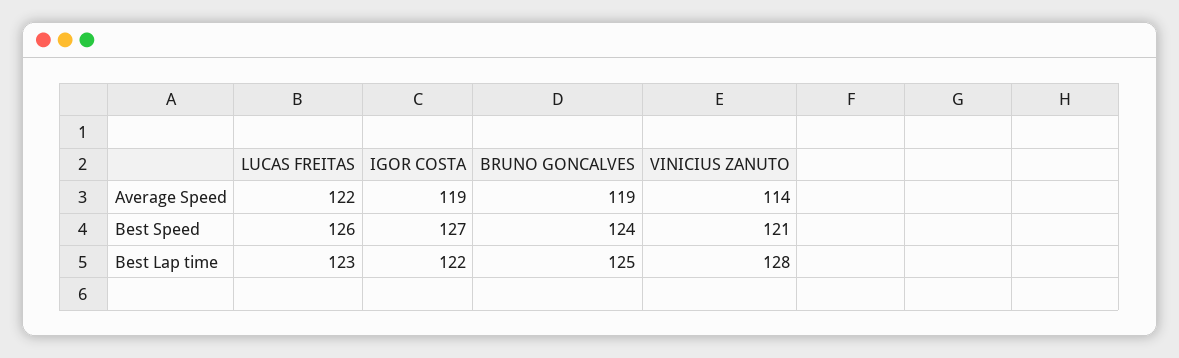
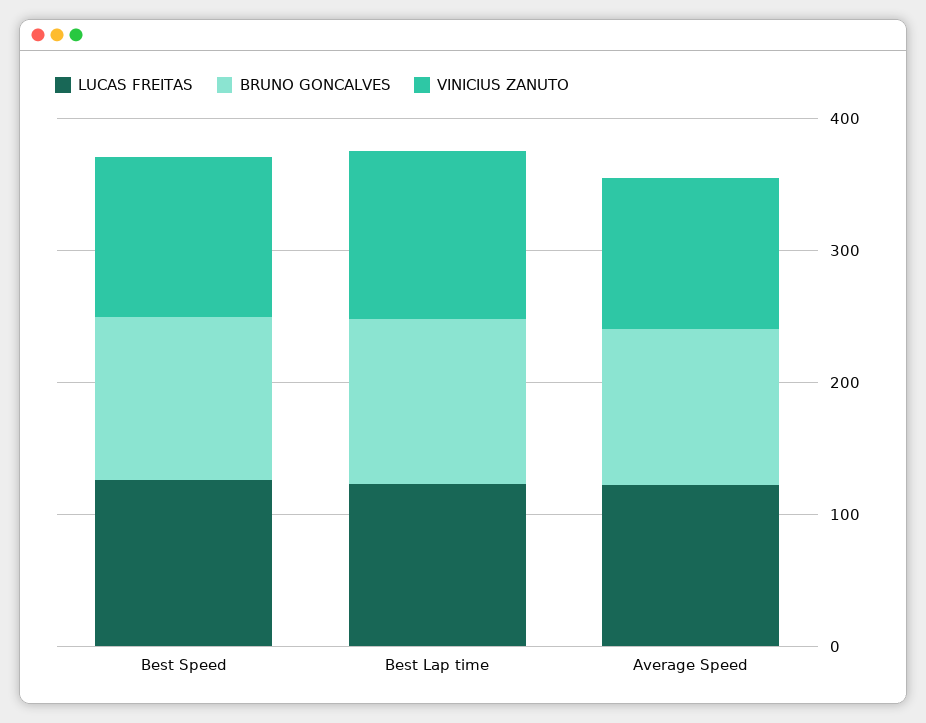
IGOR COSTA, Average Speed: 119 -> none
IGOR COSTA, Best Speed: 127 -> none
IGOR COSTA, Best Lap time: 122 -> none

